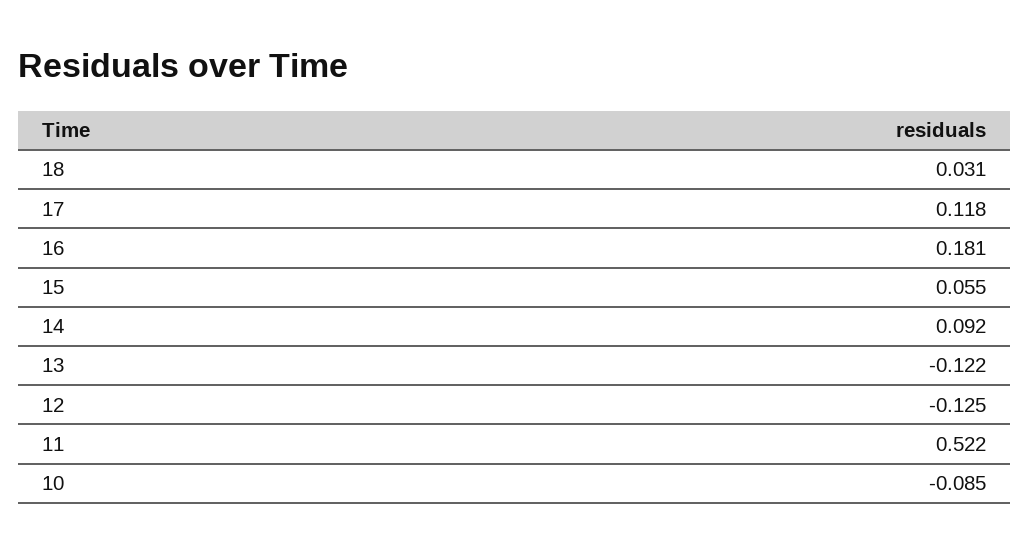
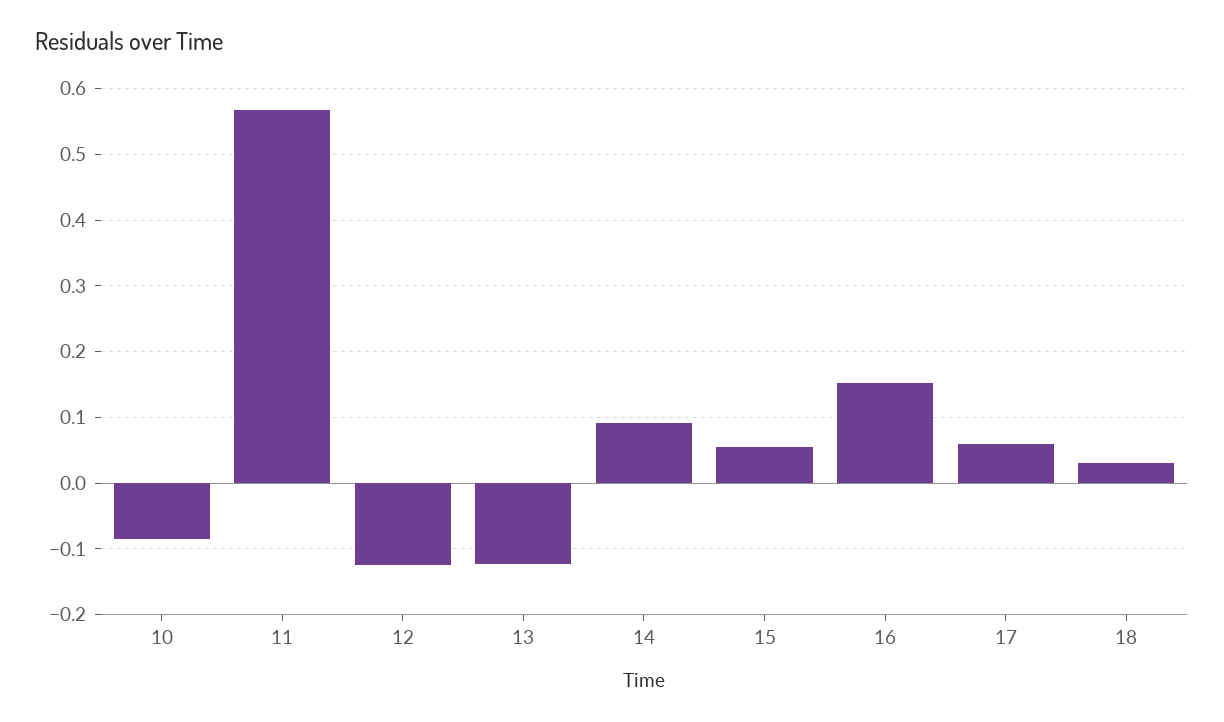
17: 0.118 -> 0.06
16: 0.181 -> 0.15
11: 0.522 -> 0.57

